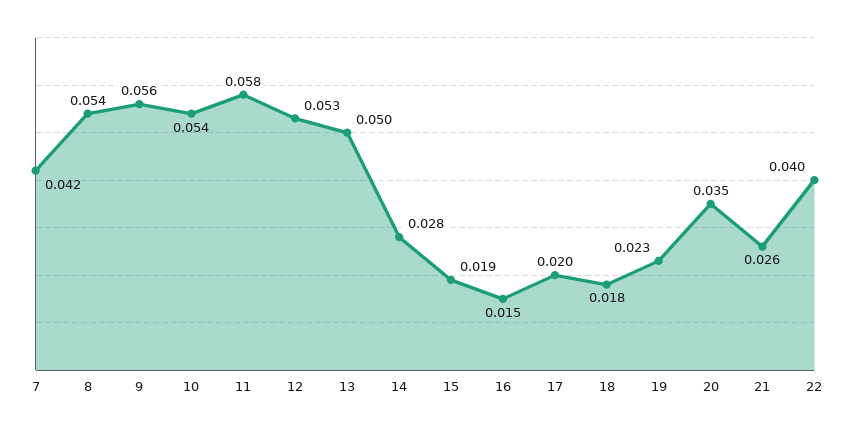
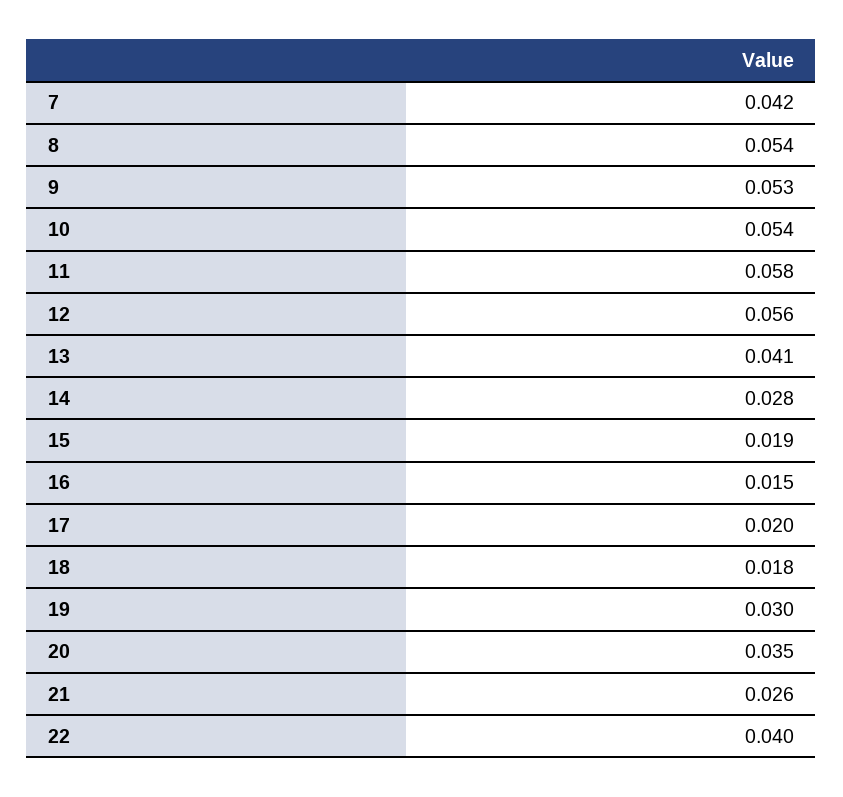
9: 0.056 -> 0.053
12: 0.053 -> 0.056
13: 0.05 -> 0.041
19: 0.023 -> 0.03

